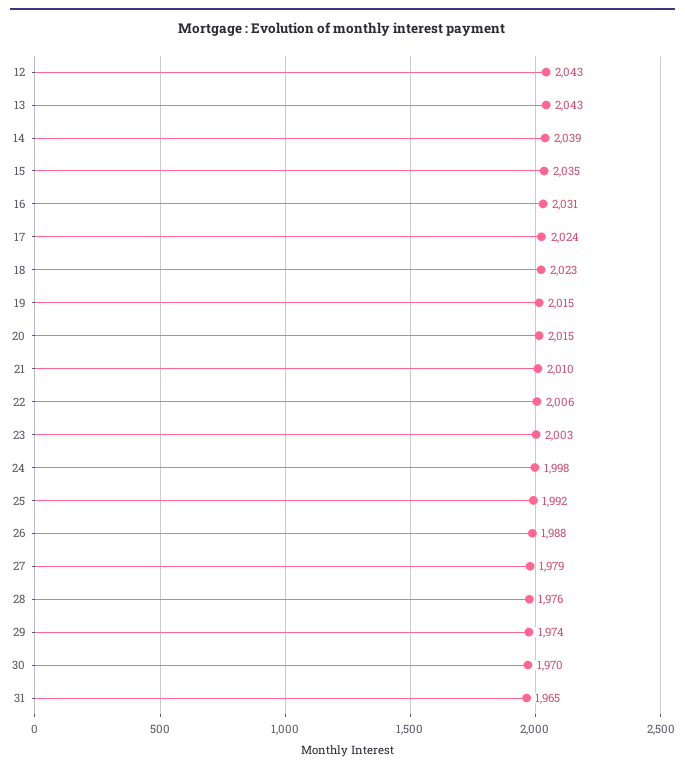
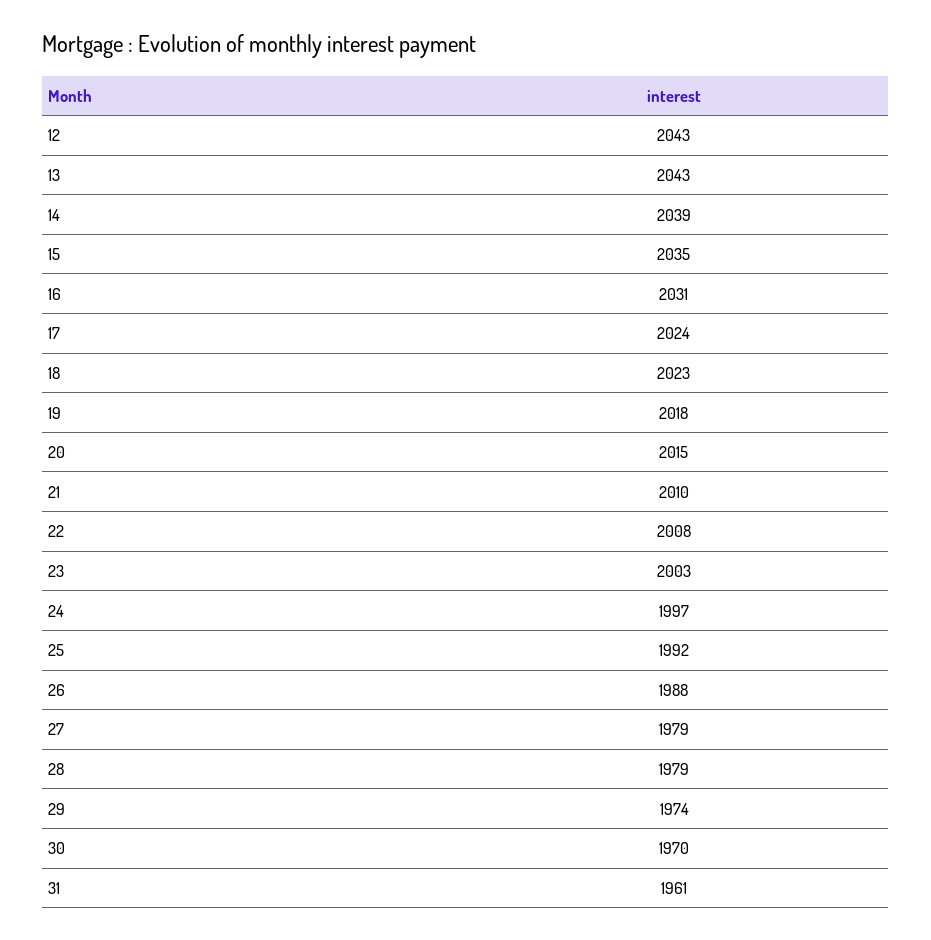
19: 2015 -> 2018
22: 2006 -> 2008
24: 1998 -> 1997
28: 1976 -> 1979
31: 1965 -> 1961

